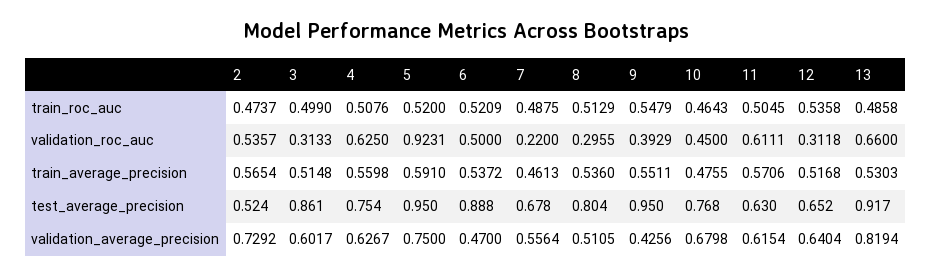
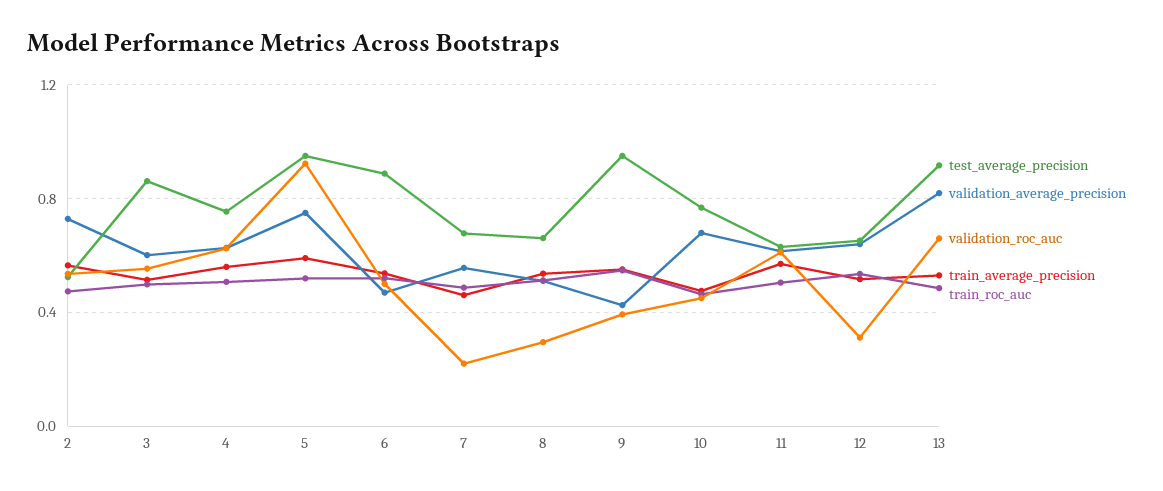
validation_roc_auc, 3: 0.3133 -> 0.55
test_average_precision, 8: 0.804 -> 0.65

